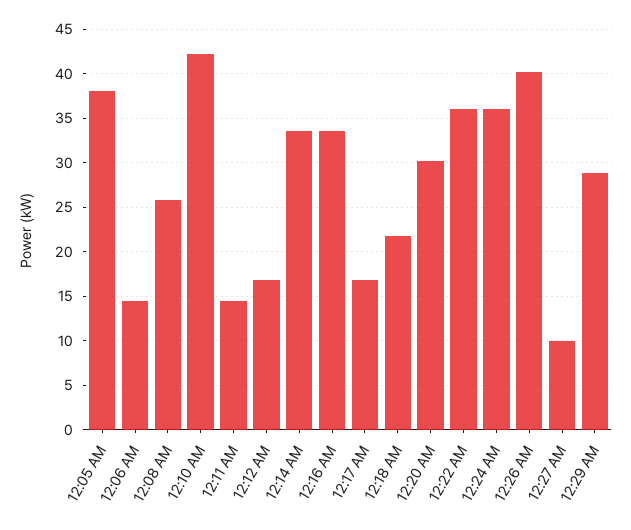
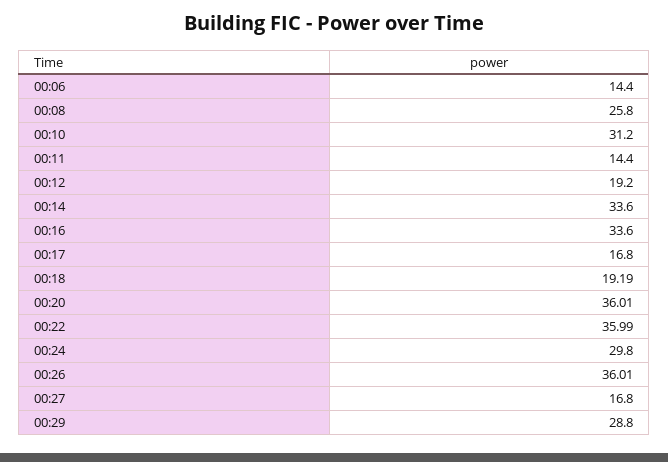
12:05 AM: 38 -> none
12:10 AM: 42 -> 31.2
12:12 AM: 17 -> 19.2
12:18 AM: 22 -> 19.19
12:20 AM: 30 -> 36.01
12:24 AM: 36 -> 29.8
12:26 AM: 40 -> 36.01
12:27 AM: 10 -> 16.8

